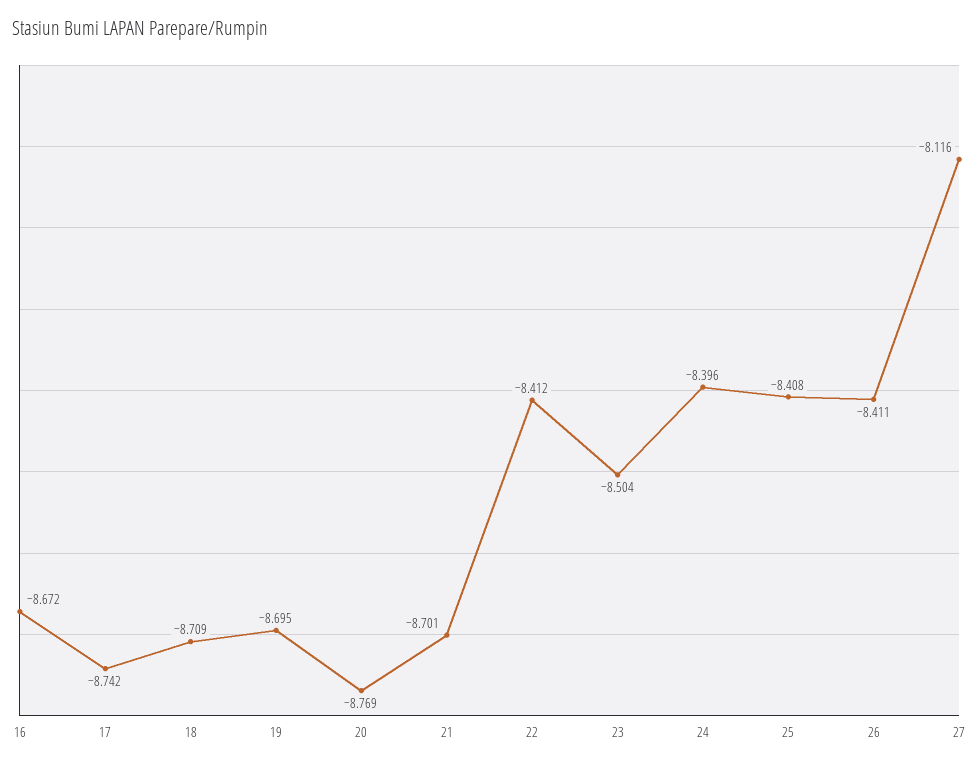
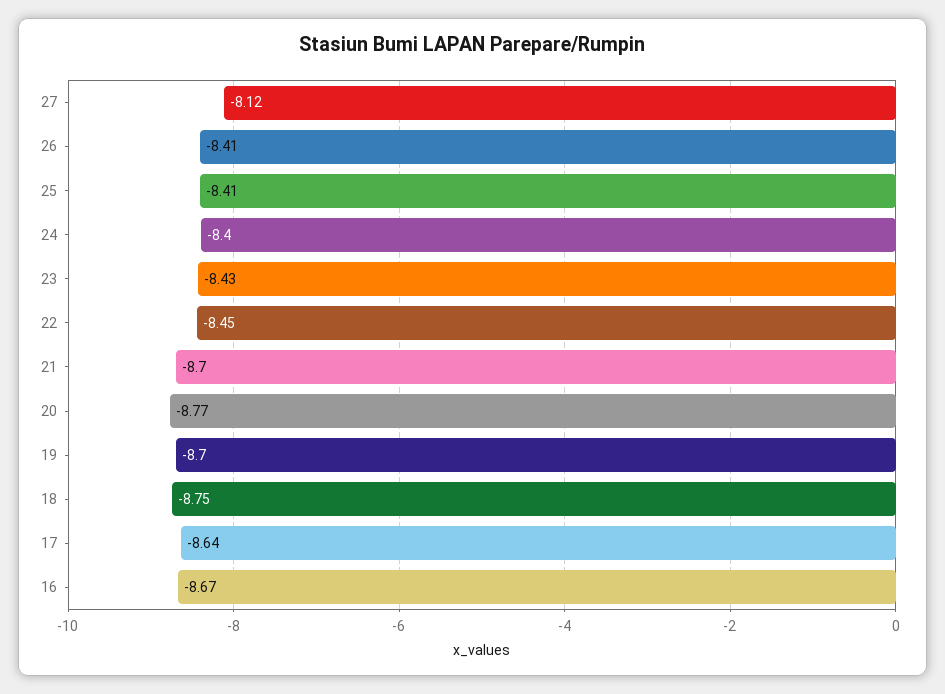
17: -8.742 -> -8.64
18: -8.709 -> -8.75
22: -8.412 -> -8.45
23: -8.504 -> -8.43

